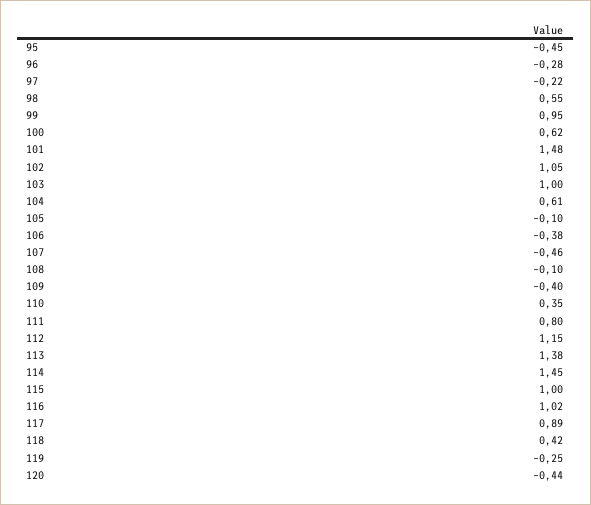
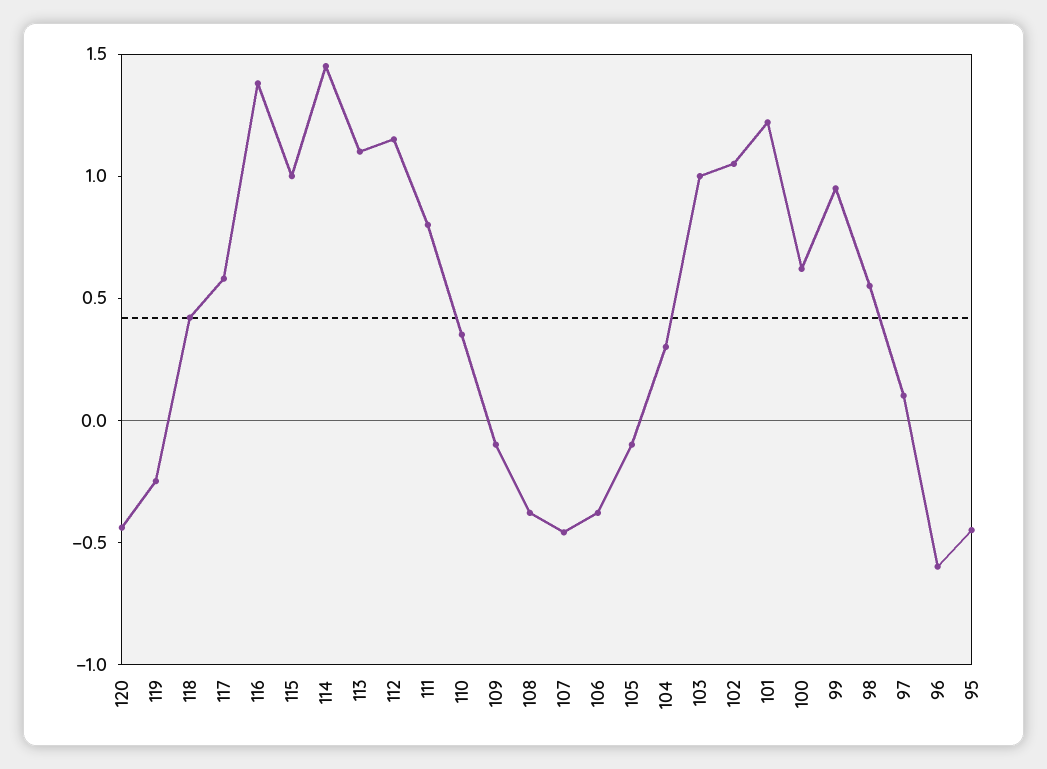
96: -0.28 -> -0.6
97: -0.22 -> 0.1
101: 1.48 -> 1.2
104: 0.61 -> 0.3
108: -0.1 -> -0.4
109: -0.4 -> -0.1
113: 1.38 -> 1.1
116: 1.02 -> 1.4
117: 0.89 -> 0.6

